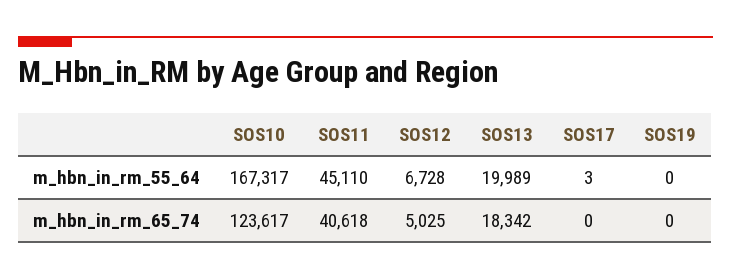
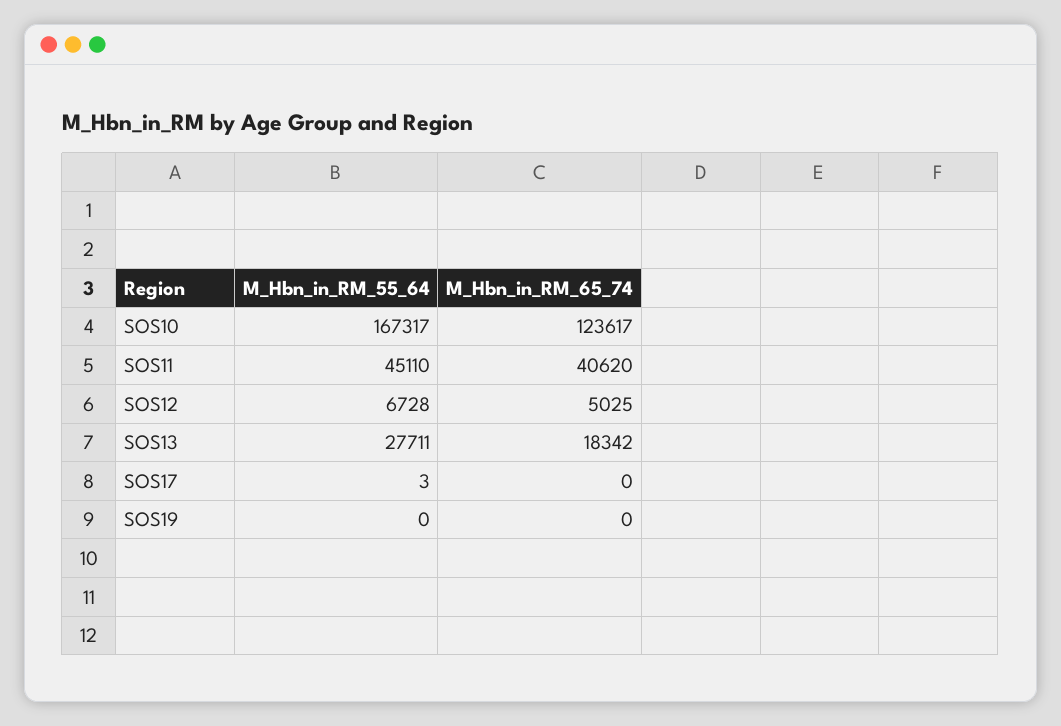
SOS13, m_hbn_in_rm_55_64: 19989 -> 27711
SOS11, m_hbn_in_rm_65_74: 40618 -> 40620

